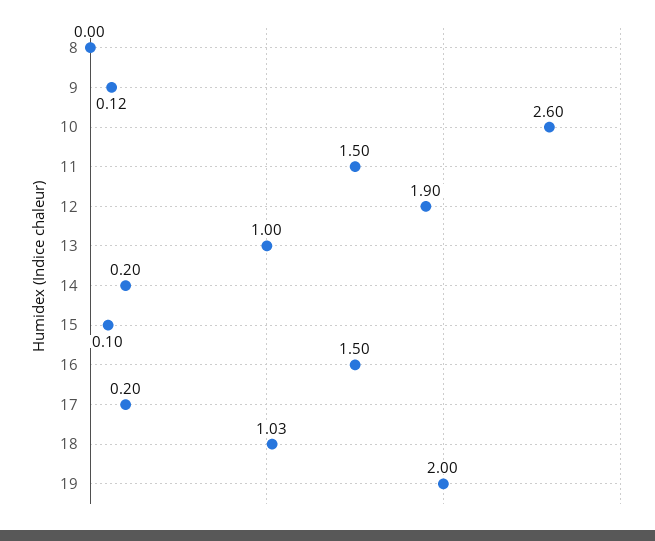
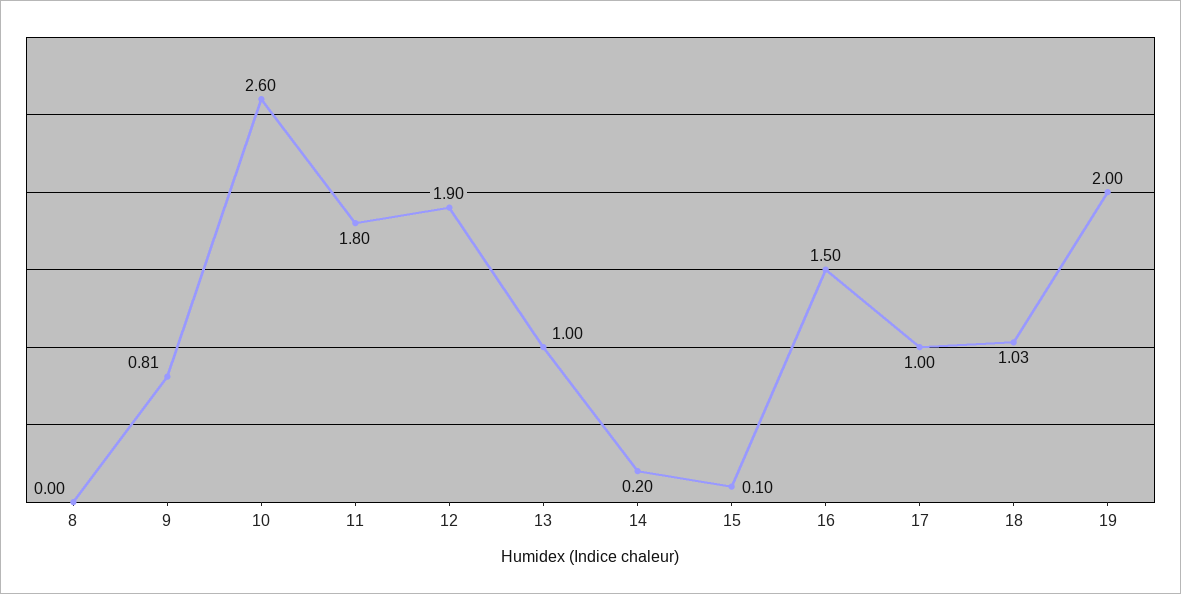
9: 0.12 -> 0.81
11: 1.5 -> 1.8
17: 0.2 -> 1

